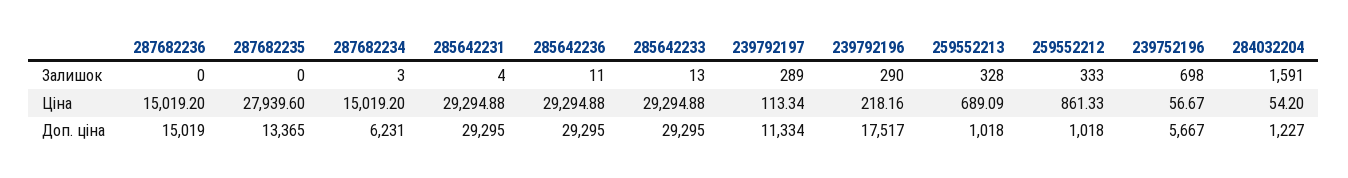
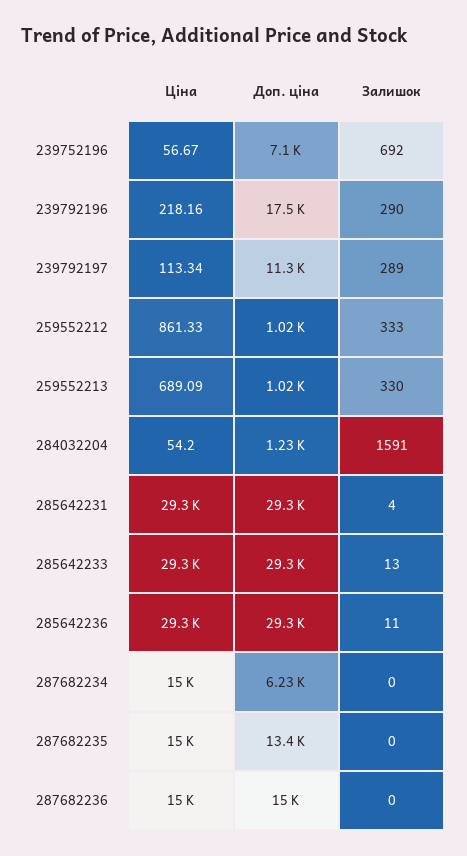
287682234, Залишок: 3 -> 0
259552213, Залишок: 328 -> 330
239752196, Залишок: 698 -> 692
287682235, Ціна: 27939.6 -> 15000
239752196, Доп. ціна: 5667 -> 7100

